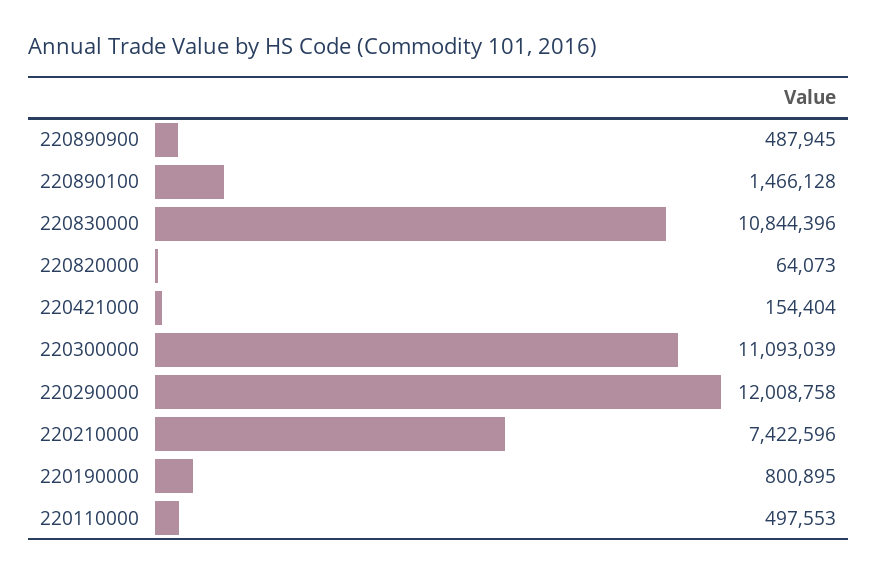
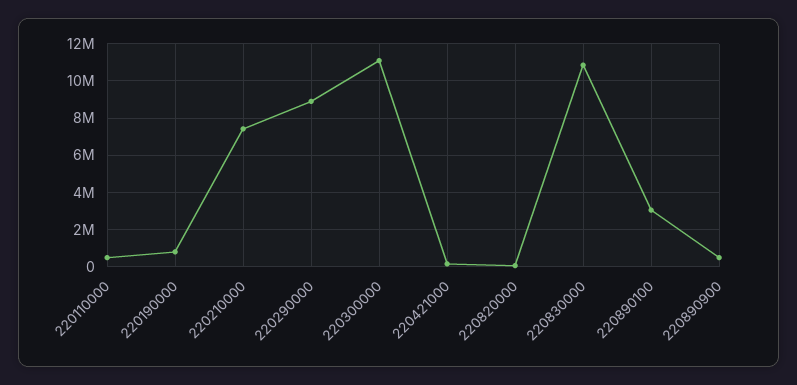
220890100: 1466128 -> 3000000
220290000: 12008758 -> 9000000

